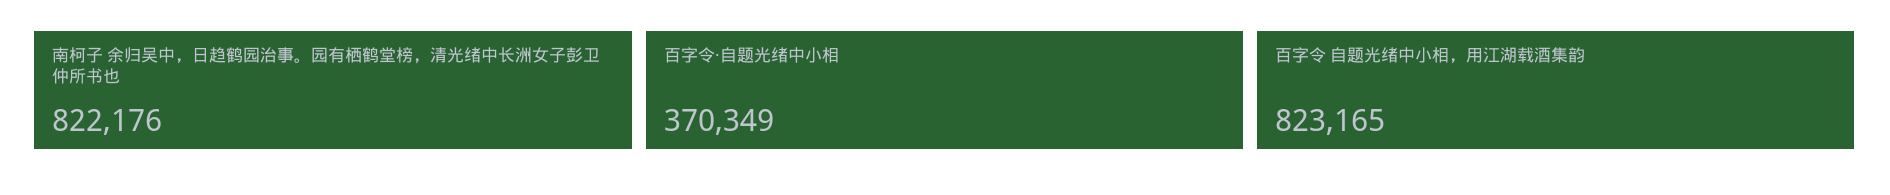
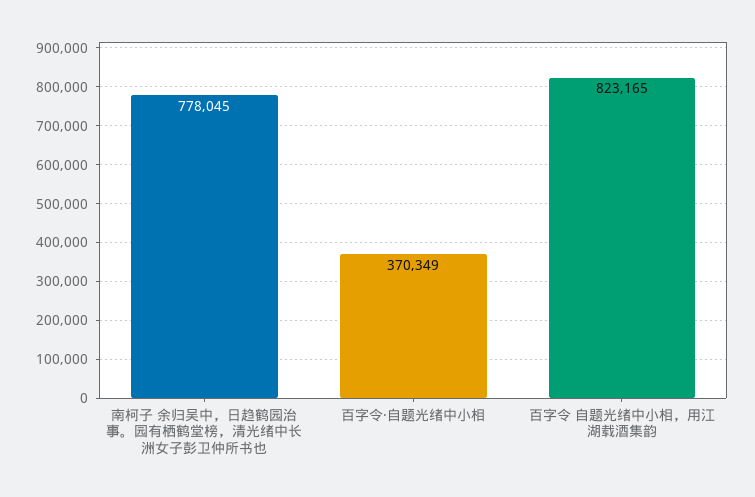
南柯子 余归吴中，日趋鹤园治事。园有栖鹤堂榜，清光绪中长洲女子彭卫仲所书也: 822176 -> 778045

